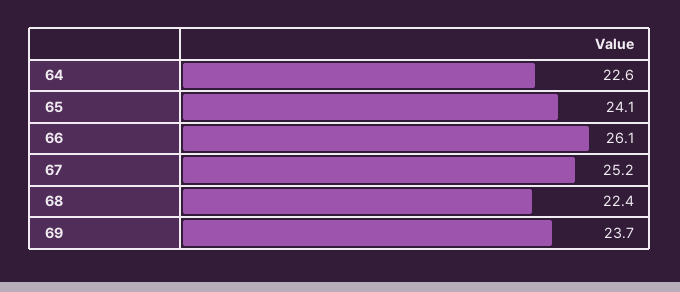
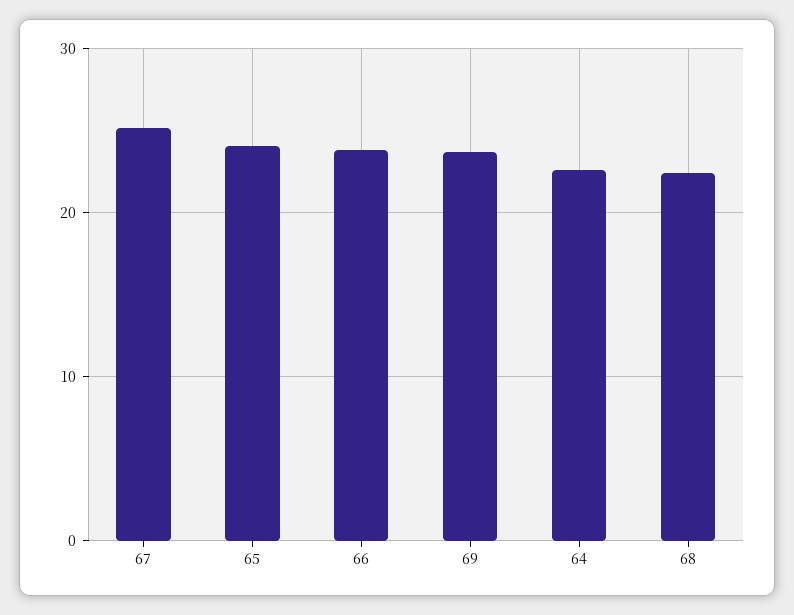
66: 26.1 -> 24

